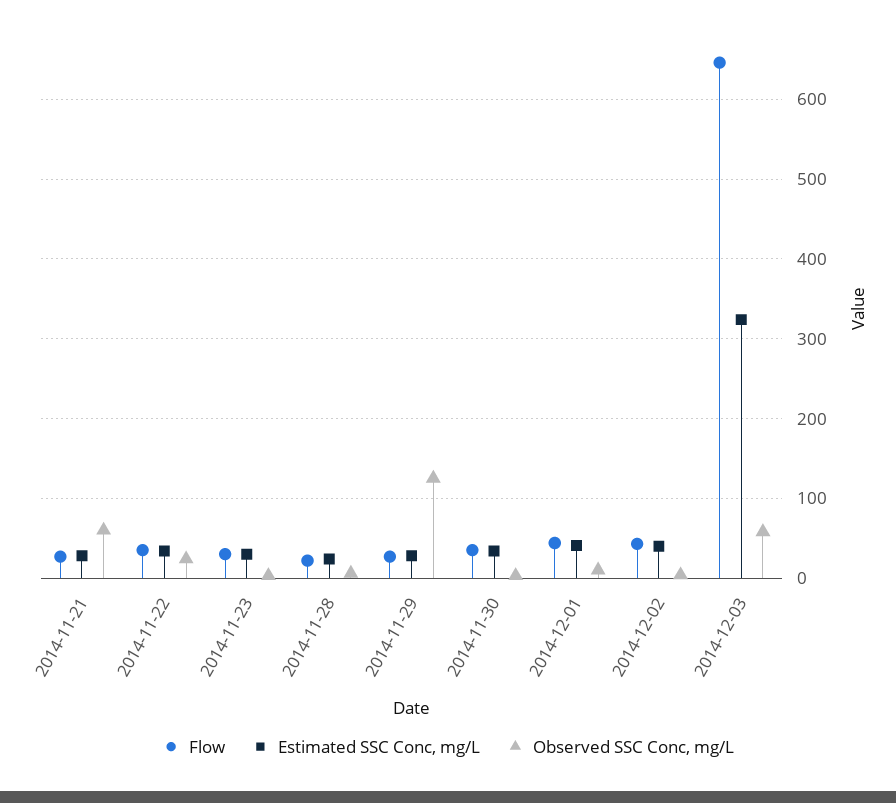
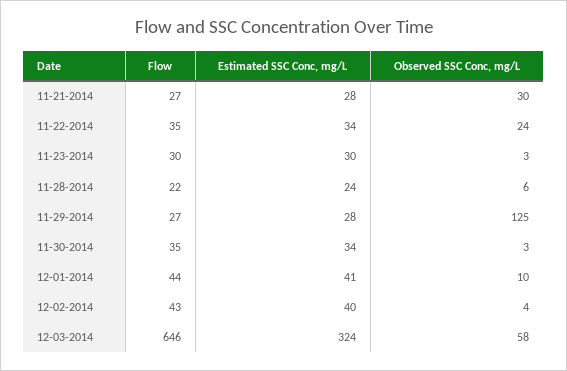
Observed SSC Conc, mg/L, 2014-11-21: 60 -> 30

